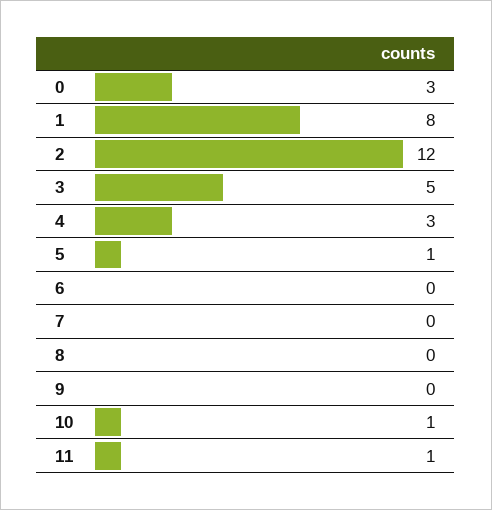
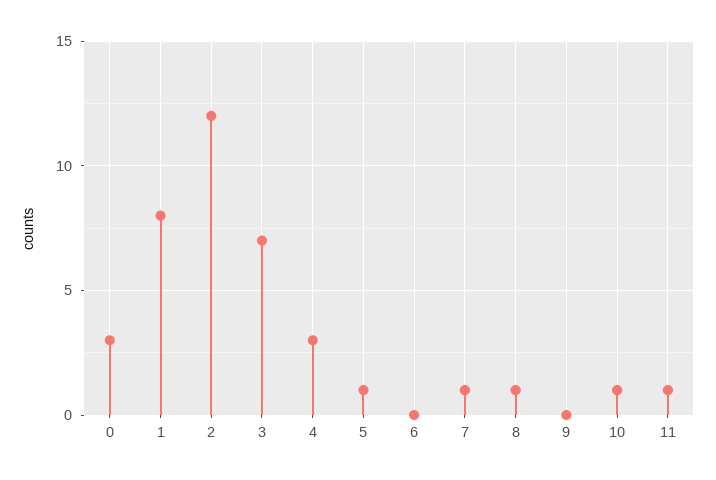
3: 5 -> 7
7: 0 -> 1
8: 0 -> 1

